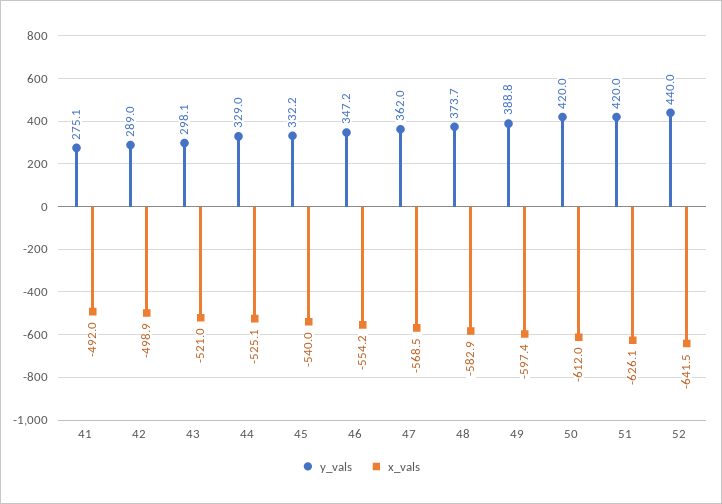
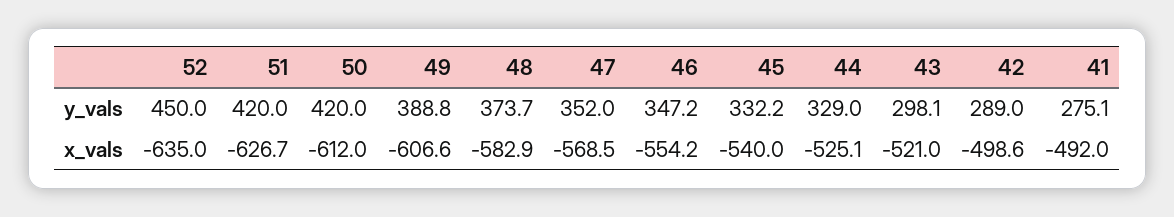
x_vals, 42: -498.9 -> -498.6
y_vals, 47: 362 -> 352
x_vals, 49: -597.4 -> -606.6
x_vals, 51: -626.1 -> -626.7
y_vals, 52: 440 -> 450
x_vals, 52: -641.5 -> -635

